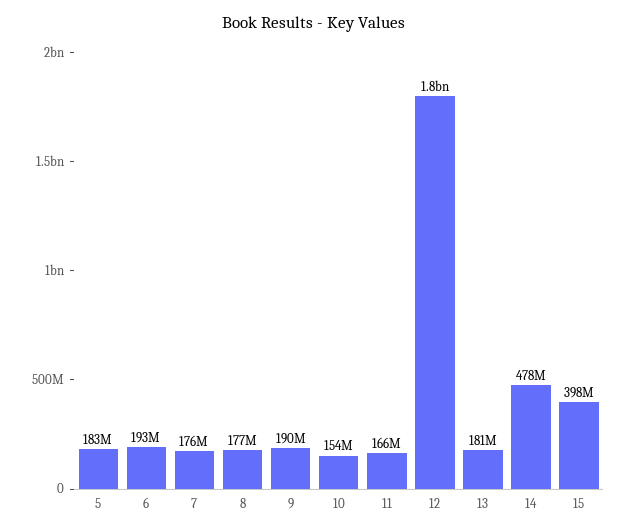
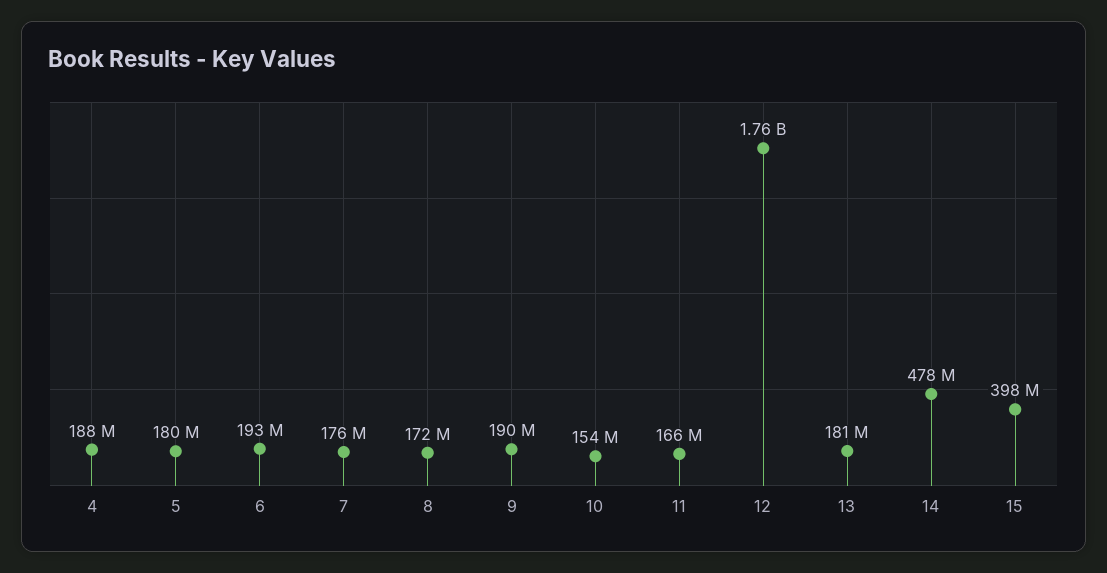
5: 183000000 -> 180000000
8: 177000000 -> 172000000
4: none -> 188000000

